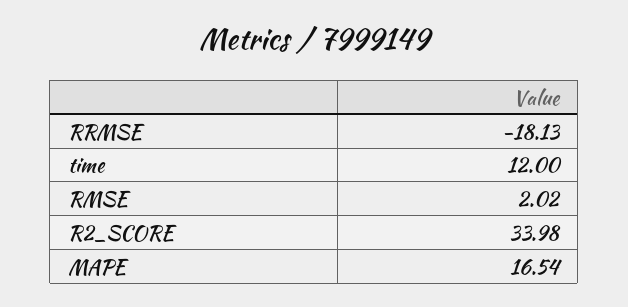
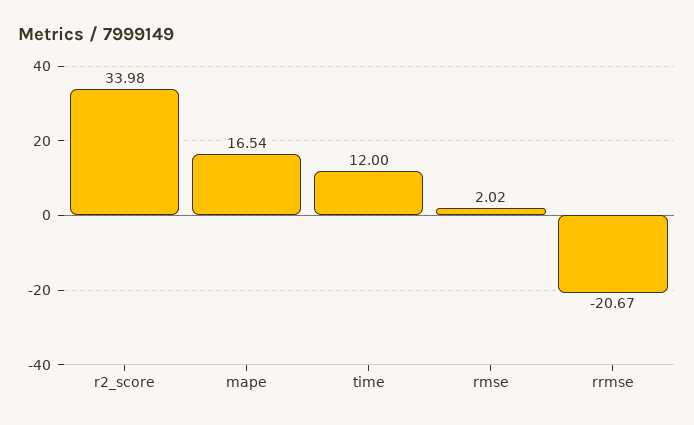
RRMSE: -18.13 -> -20.67

